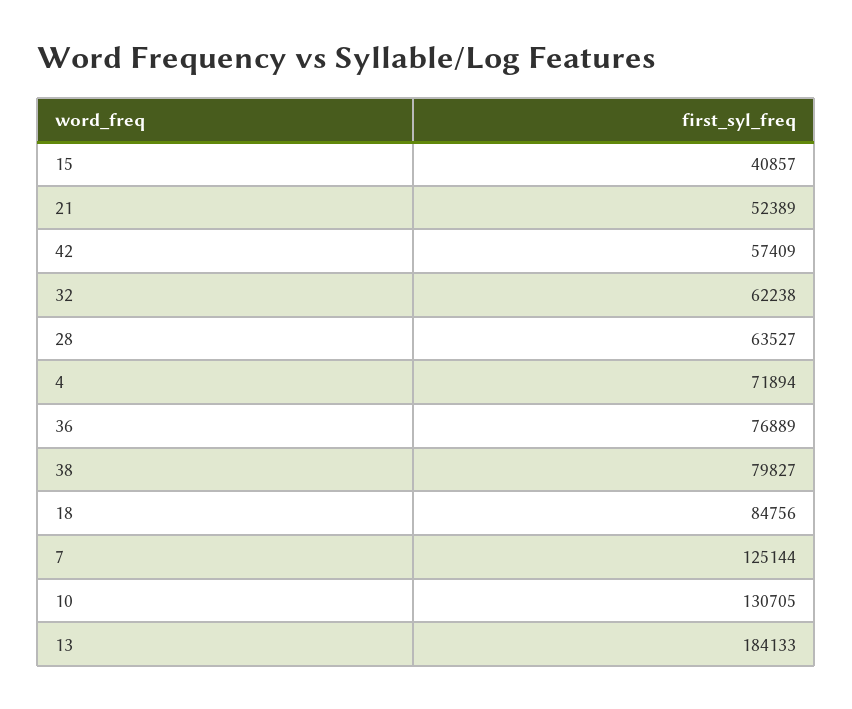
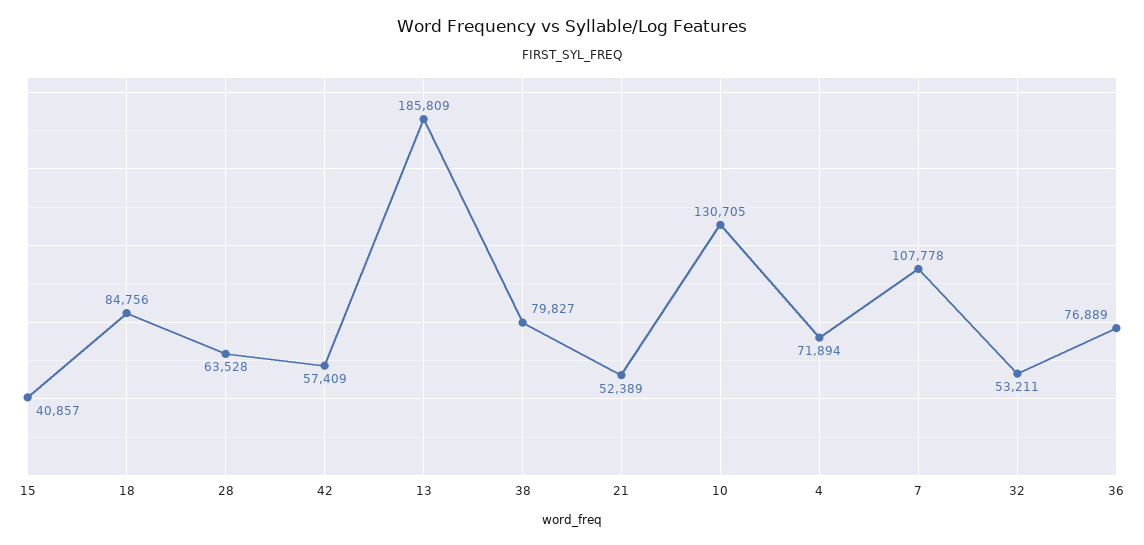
32: 62238 -> 53211
28: 63527 -> 63528
7: 125144 -> 107778
13: 184133 -> 185809

